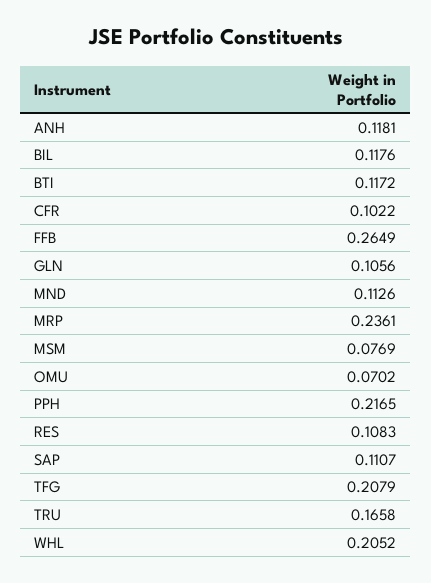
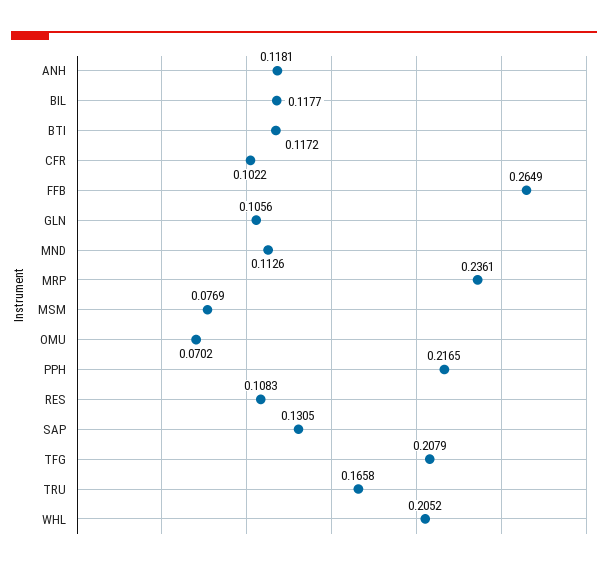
BIL: 0.1176 -> 0.1177
SAP: 0.1107 -> 0.1305

